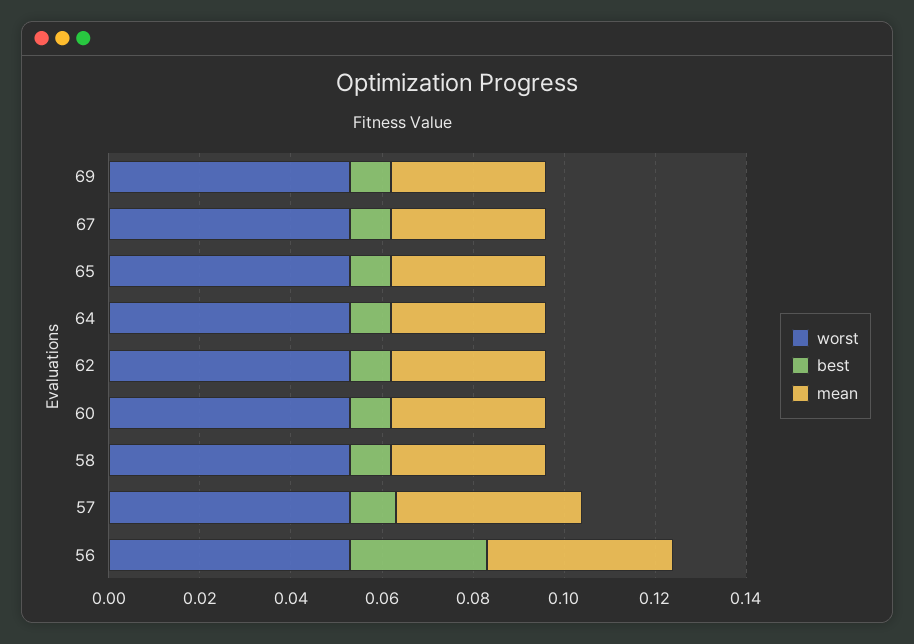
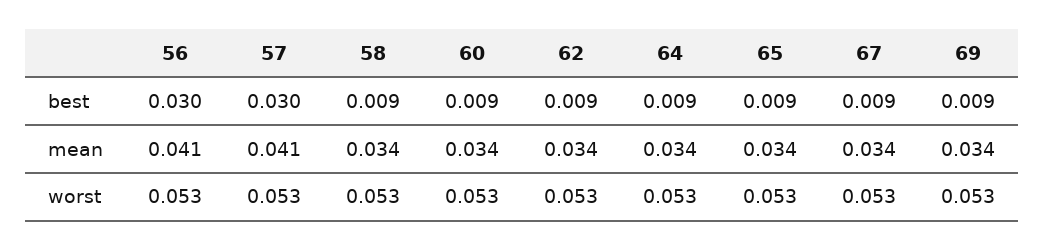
best, 57: 0.01 -> 0.03

